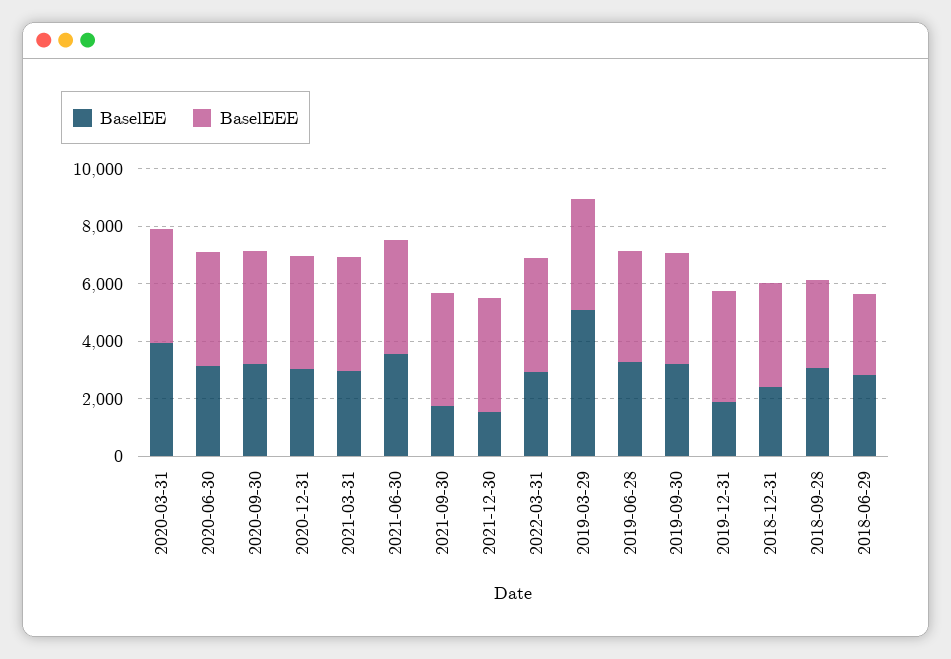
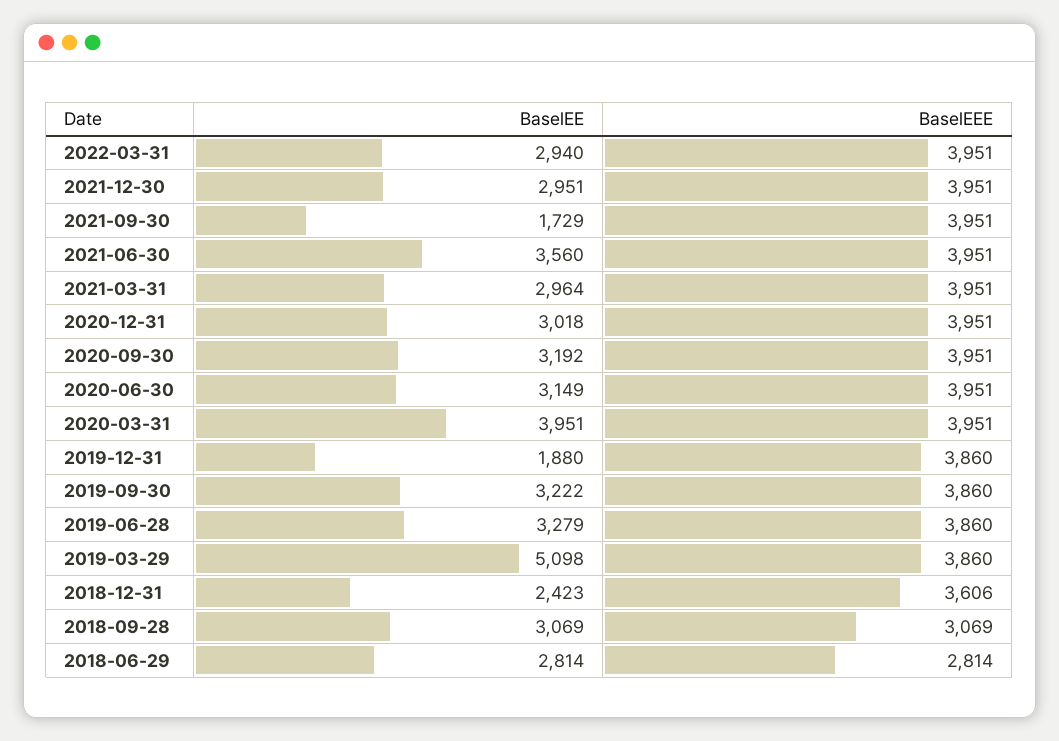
BaselEE, 2021-12-30: 1500 -> 2951

